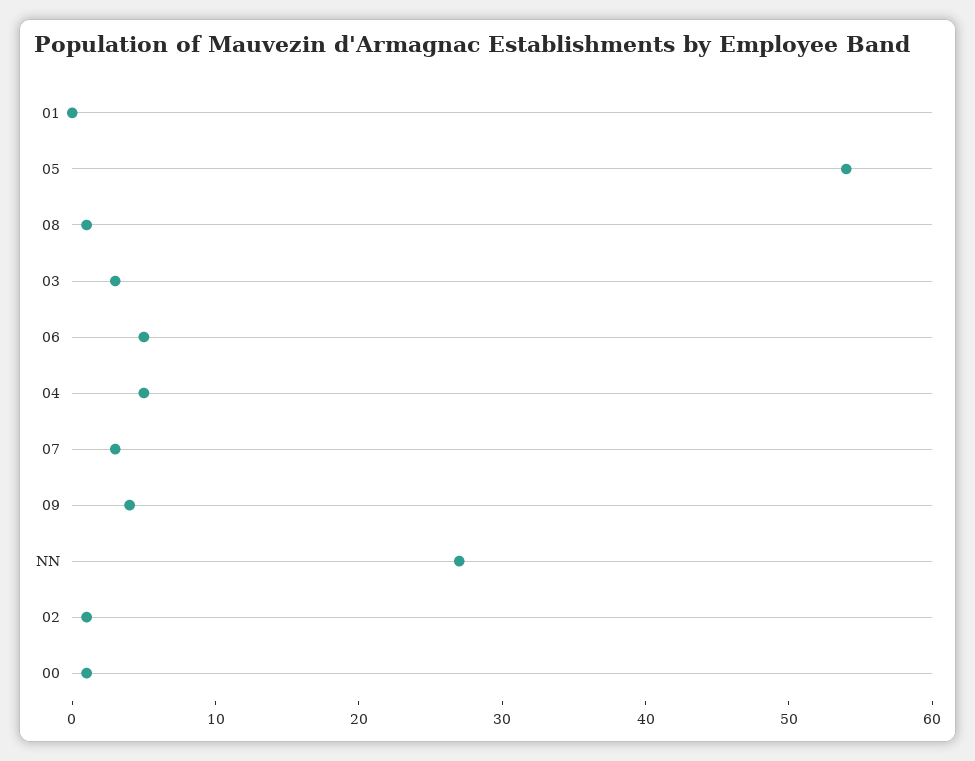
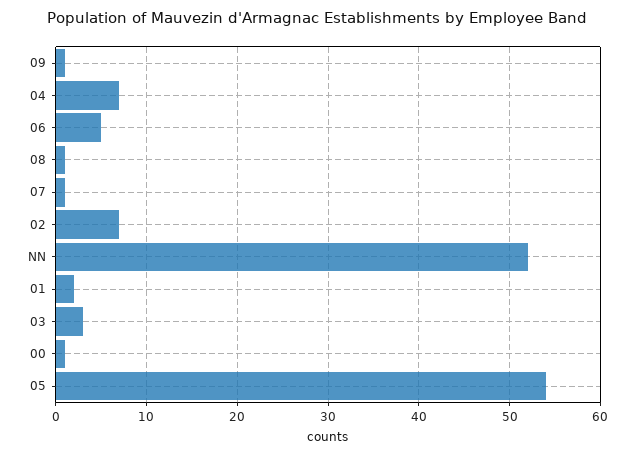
01: 0 -> 2
04: 5 -> 7
07: 3 -> 1
09: 4 -> 1
NN: 27 -> 52
02: 1 -> 7

